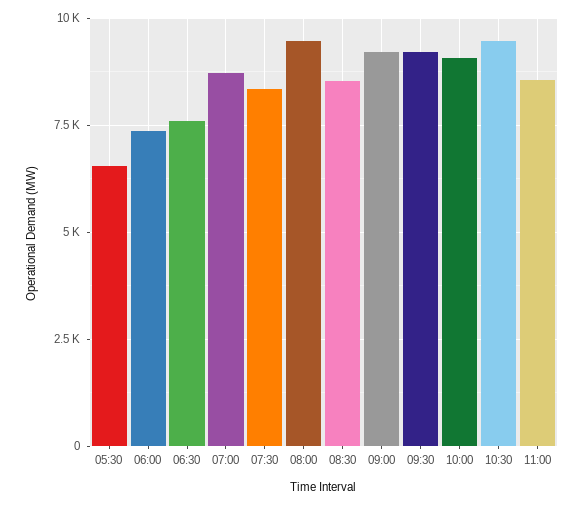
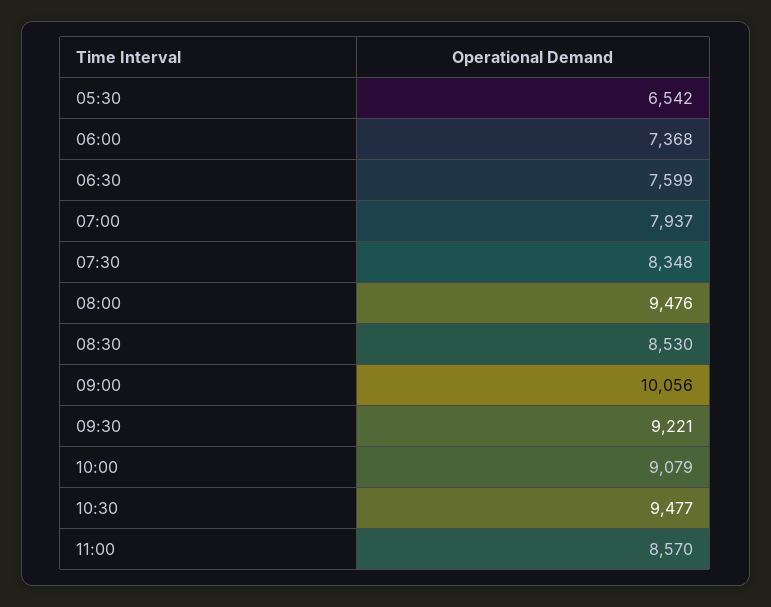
07:00: 8750 -> 7937
09:00: 9250 -> 10056

